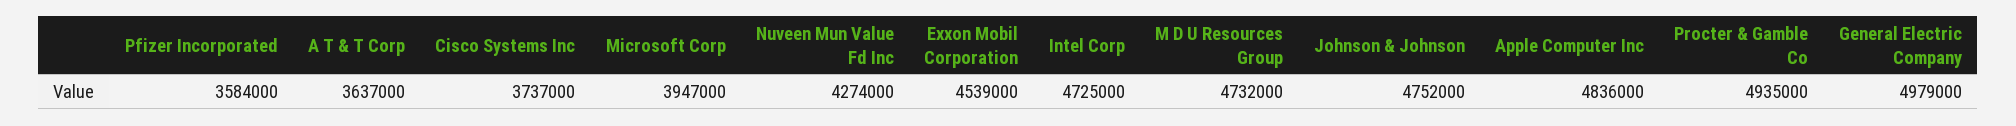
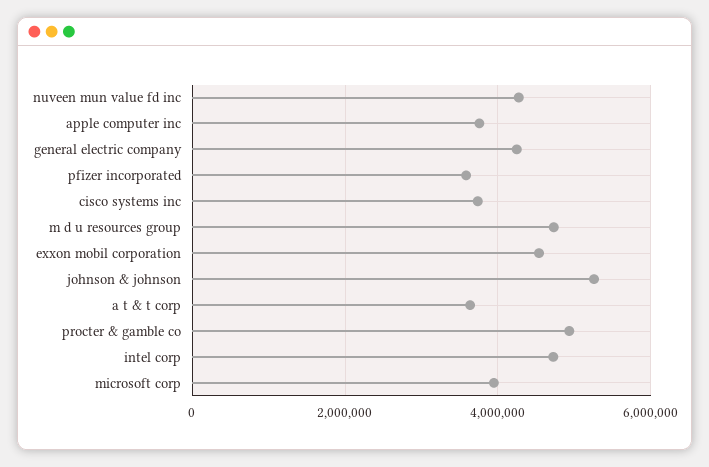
Johnson & Johnson: 4752000 -> 5200000
Apple Computer Inc: 4836000 -> 3800000
General Electric Company: 4979000 -> 4200000

